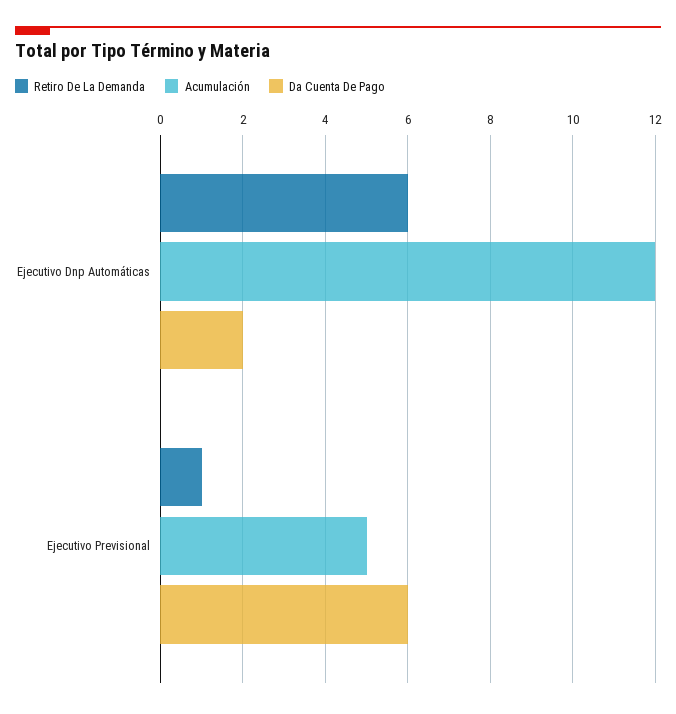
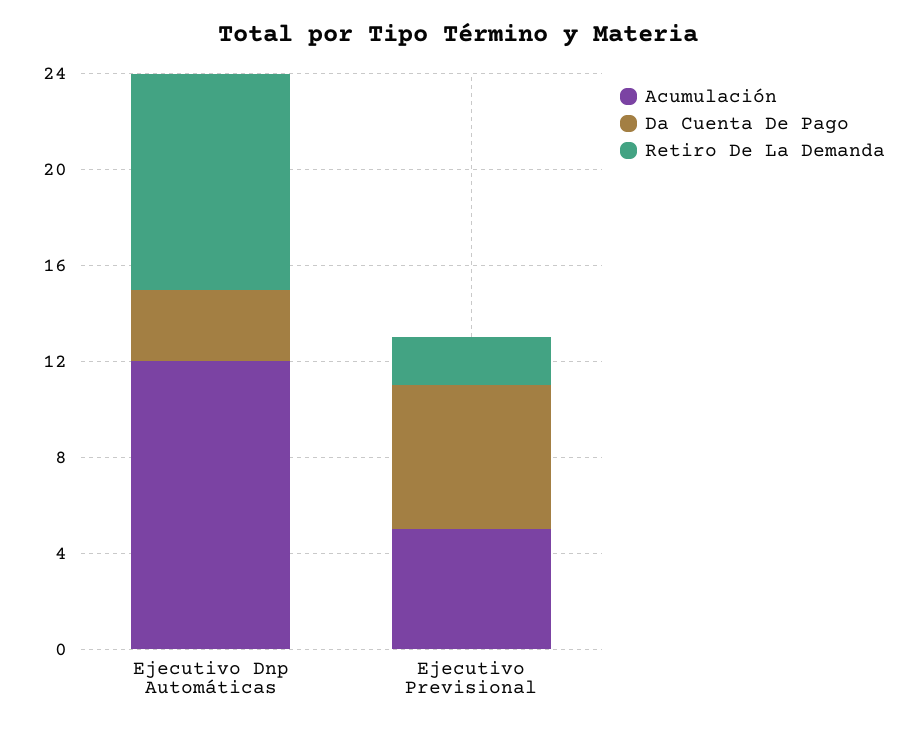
Retiro De La Demanda, Ejecutivo Dnp Automáticas: 6 -> 9
Da Cuenta De Pago, Ejecutivo Dnp Automáticas: 2 -> 3
Retiro De La Demanda, Ejecutivo Previsional: 1 -> 2

